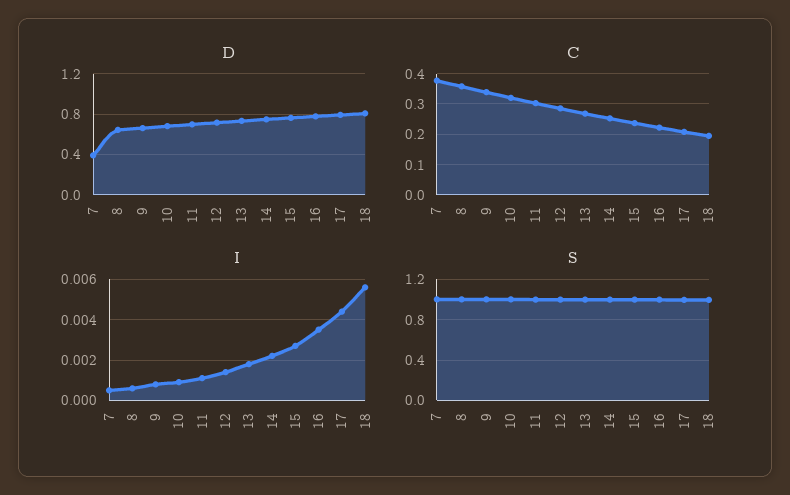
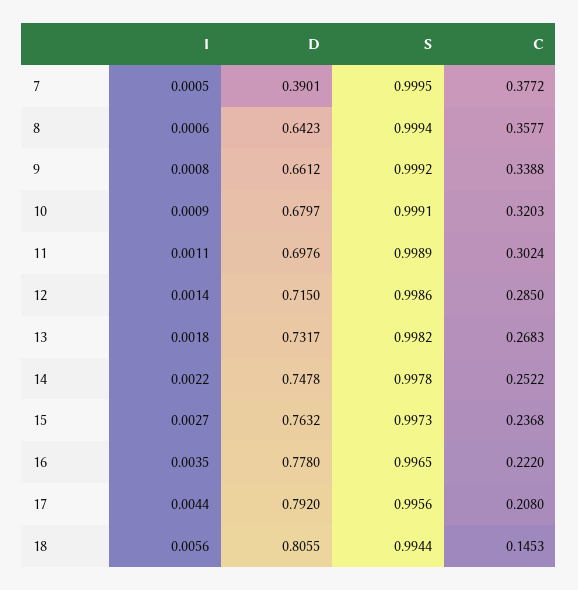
C, 18: 0.2 -> 0.1453

